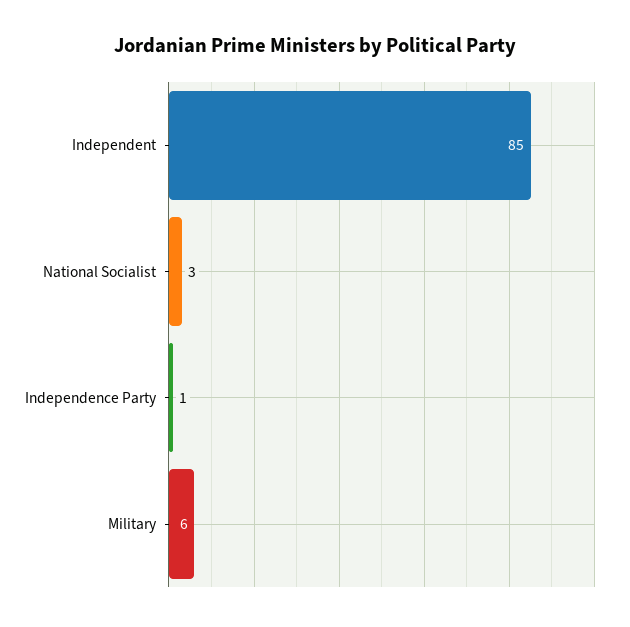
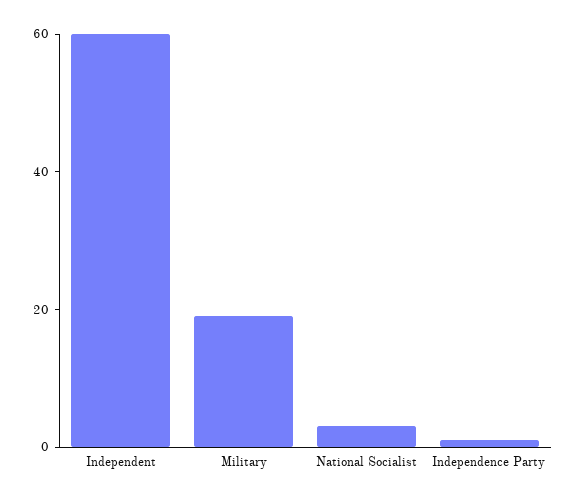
Independent: 85 -> 60
Military: 6 -> 20

